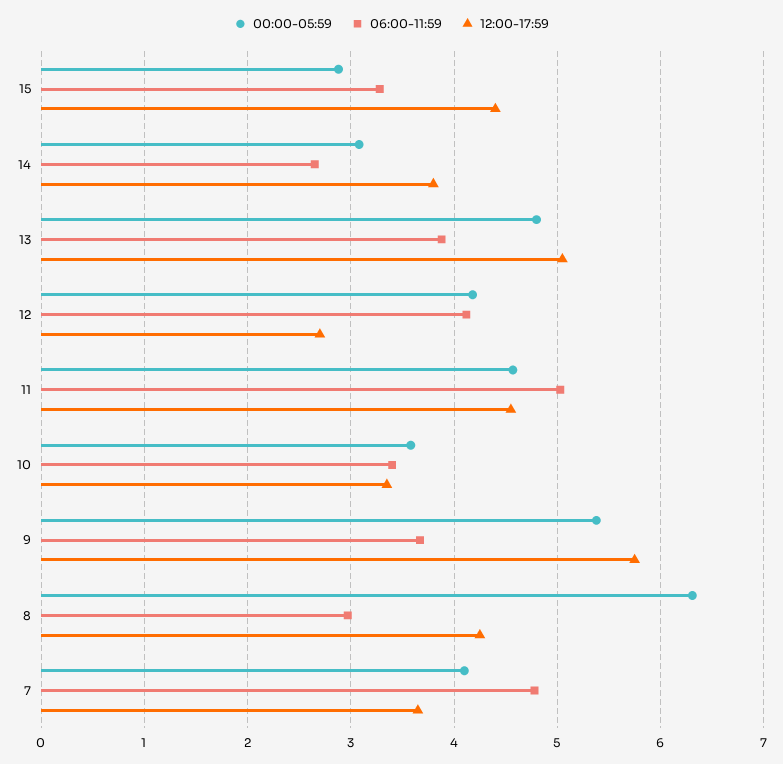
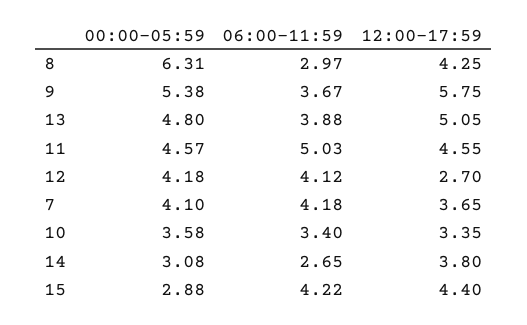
06:00-11:59, 15: 3.3 -> 4.22
06:00-11:59, 7: 4.8 -> 4.18

